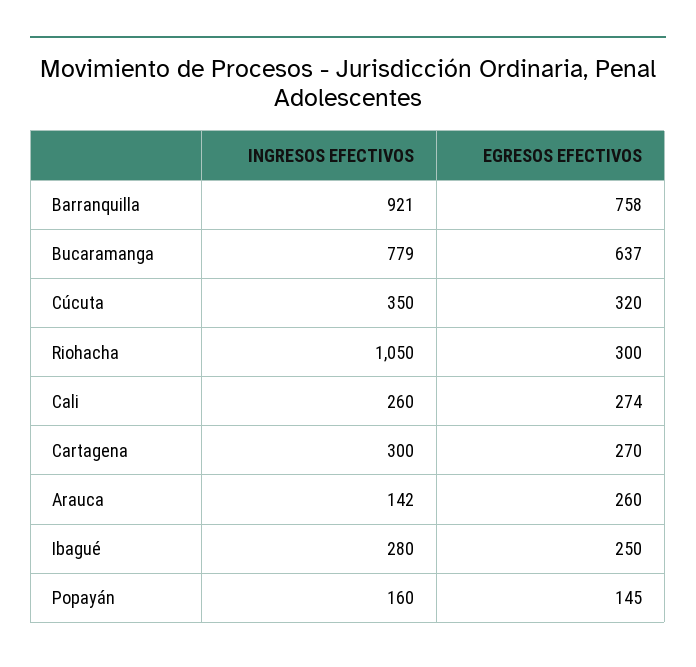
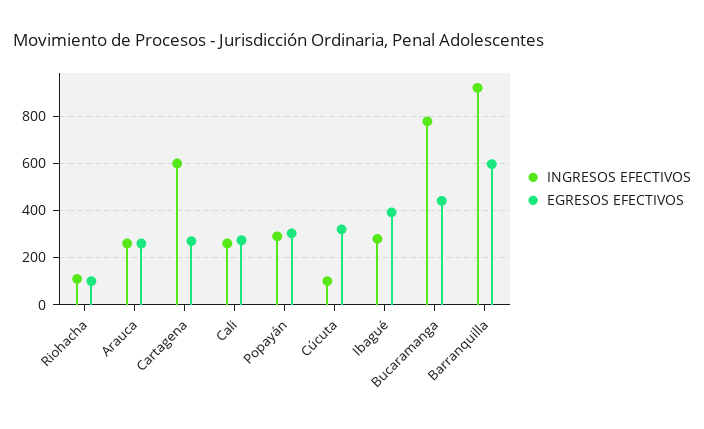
EGRESOS EFECTIVOS, Barranquilla: 758 -> 600
EGRESOS EFECTIVOS, Bucaramanga: 637 -> 450
INGRESOS EFECTIVOS, Cúcuta: 350 -> 100
INGRESOS EFECTIVOS, Riohacha: 1050 -> 100
EGRESOS EFECTIVOS, Riohacha: 300 -> 100
INGRESOS EFECTIVOS, Cartagena: 300 -> 600
INGRESOS EFECTIVOS, Arauca: 142 -> 250
EGRESOS EFECTIVOS, Ibagué: 250 -> 400
INGRESOS EFECTIVOS, Popayán: 160 -> 300
EGRESOS EFECTIVOS, Popayán: 145 -> 300

